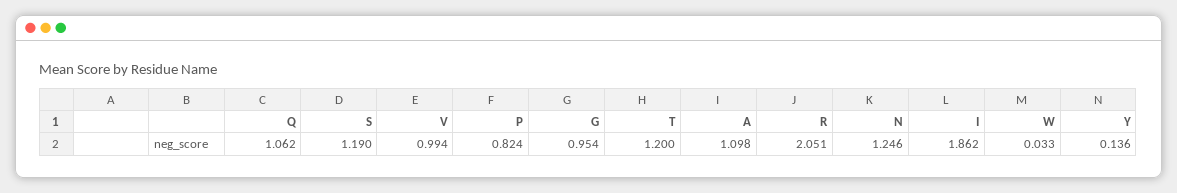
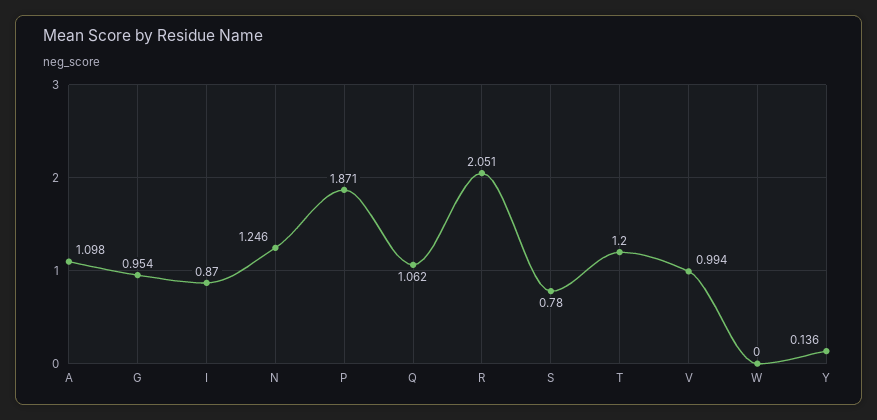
S: 1.19 -> 0.78
P: 0.824 -> 1.871
I: 1.862 -> 0.87
W: 0.033 -> 0

